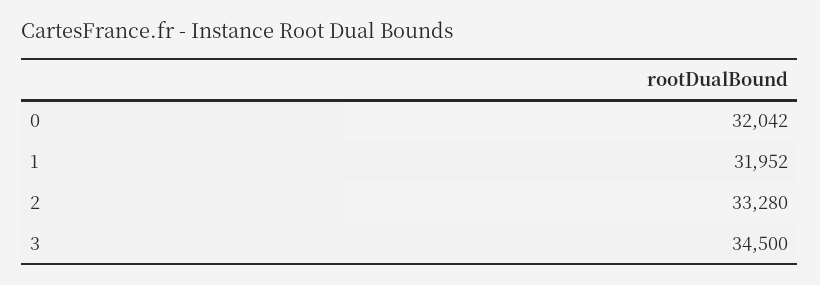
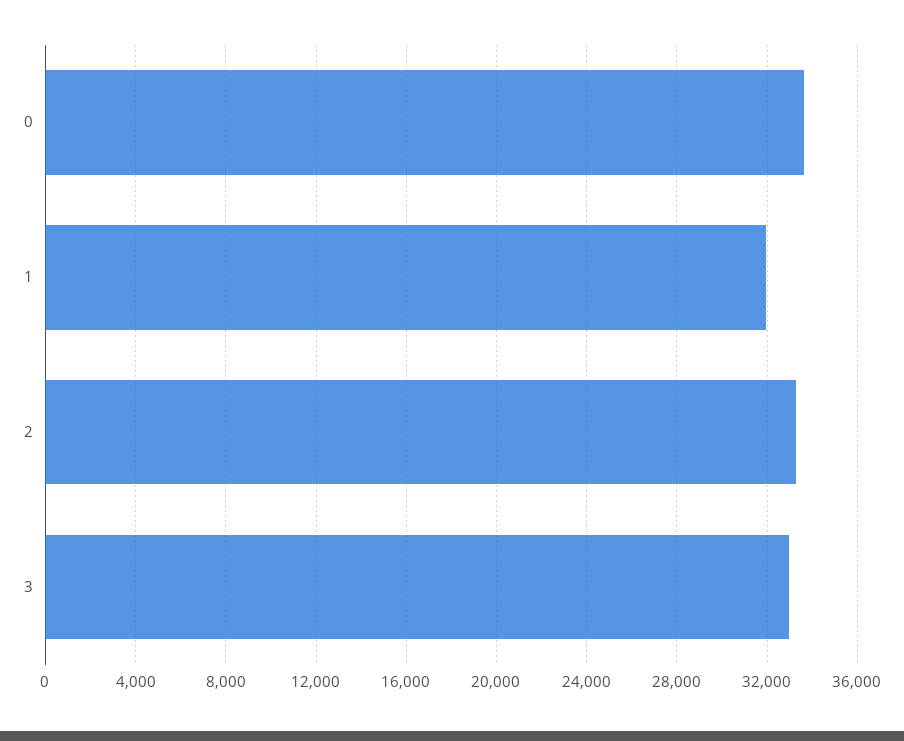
0: 32042 -> 33500
3: 34500 -> 33000

